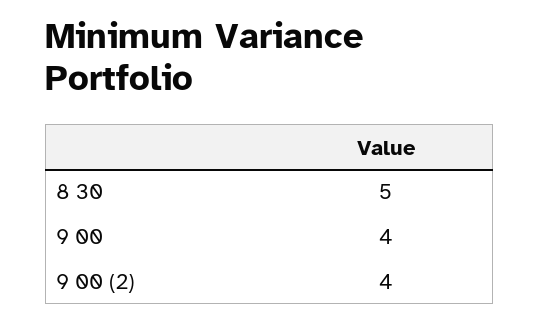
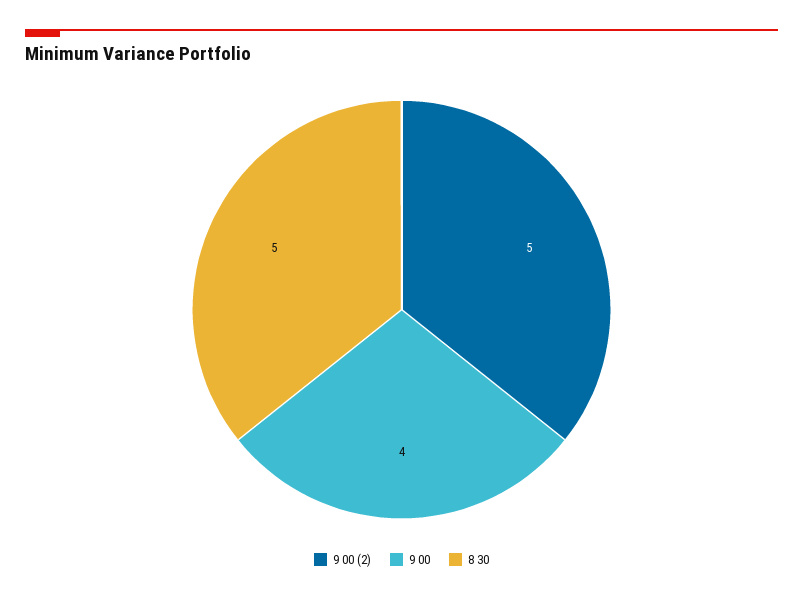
9 00 (2): 4 -> 5

